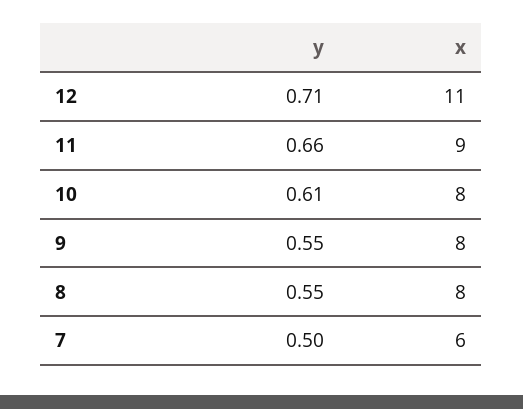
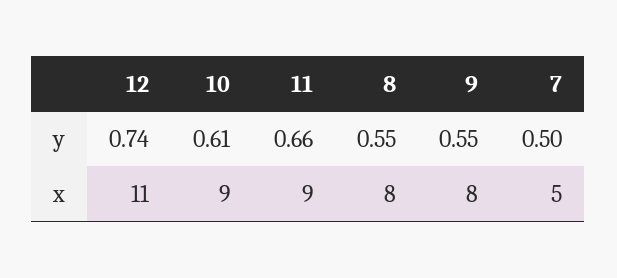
y, 12: 0.71 -> 0.74
x, 10: 8 -> 9
x, 7: 6 -> 5

